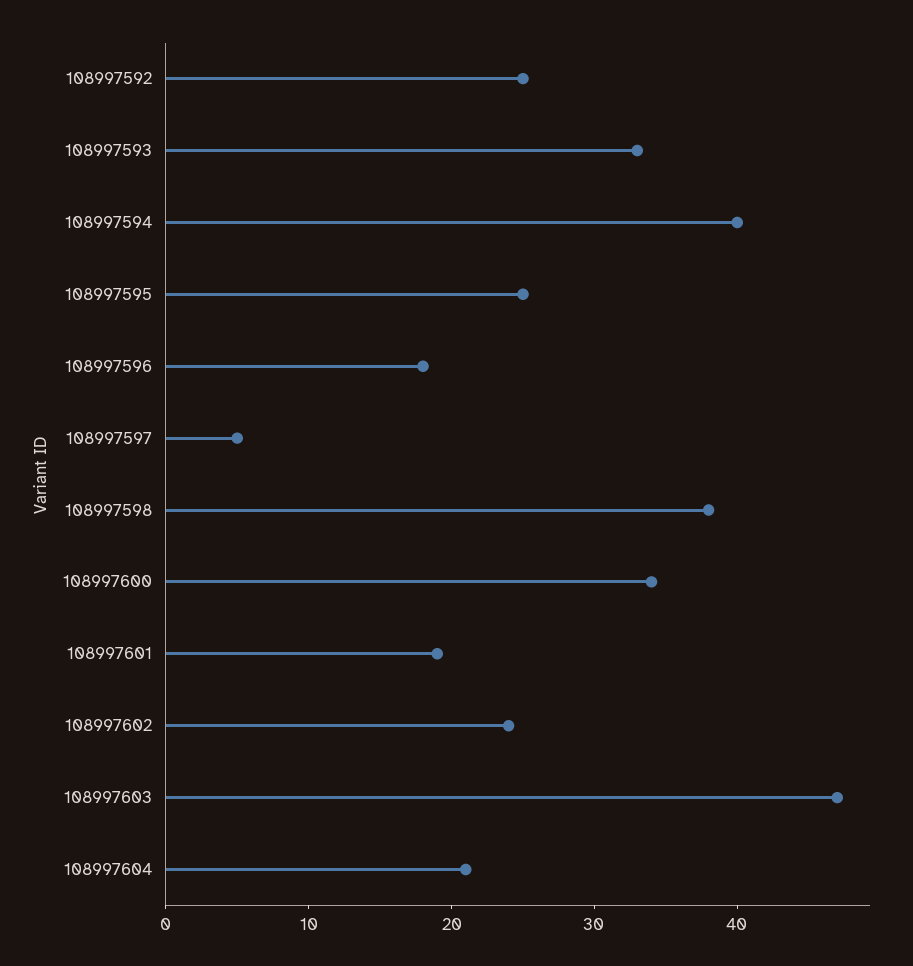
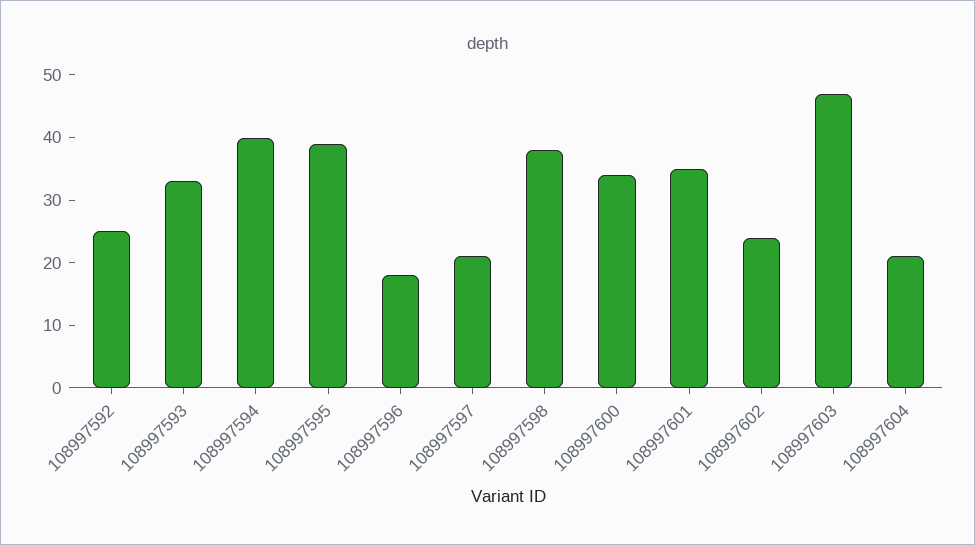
108997595: 25 -> 40
108997597: 5 -> 20
108997601: 19 -> 35

